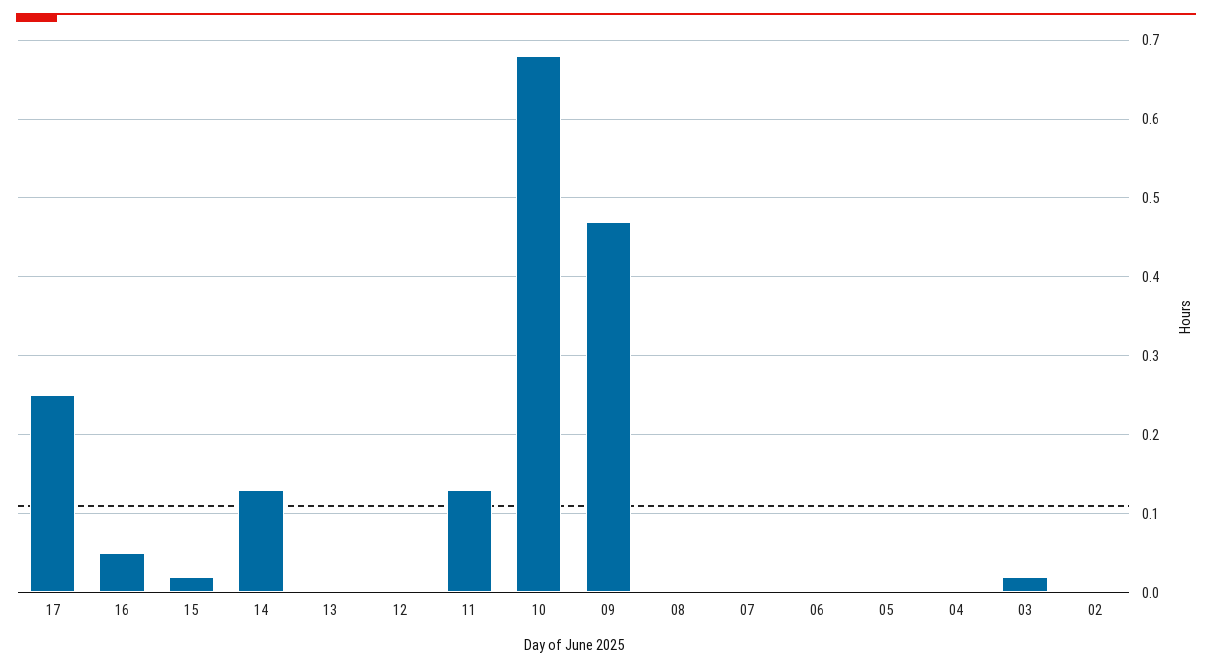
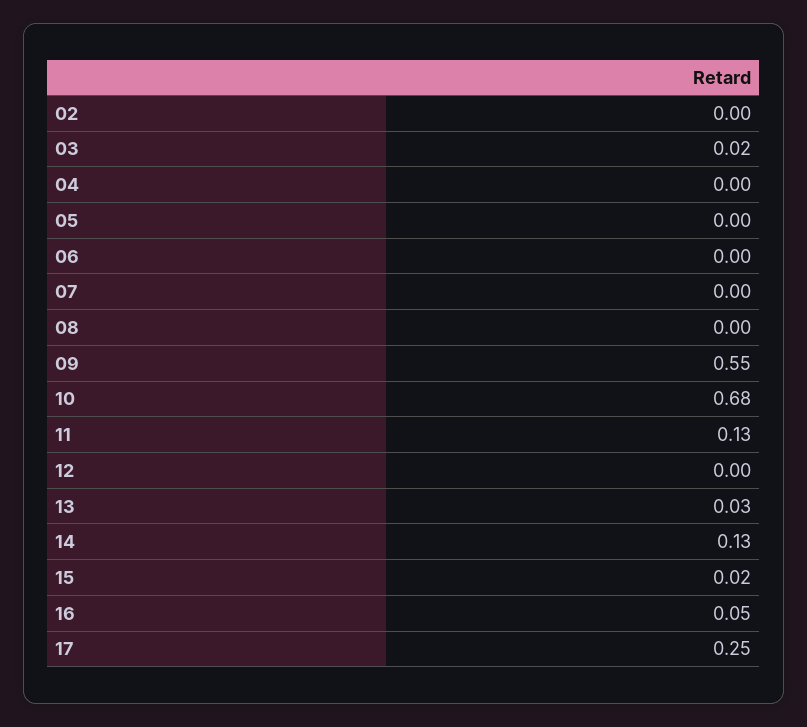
13: 0 -> 0.03
09: 0.47 -> 0.55

